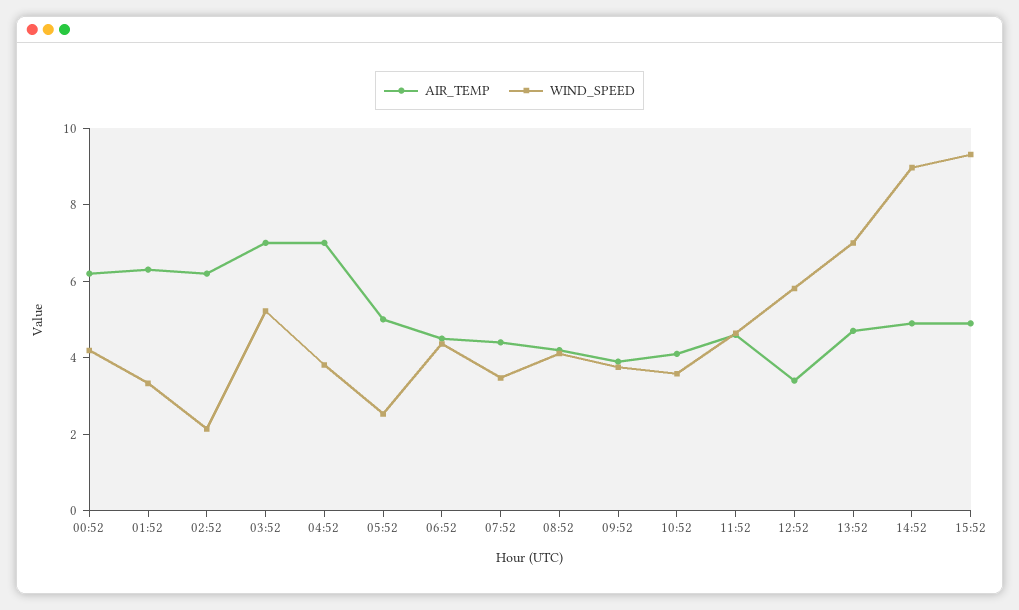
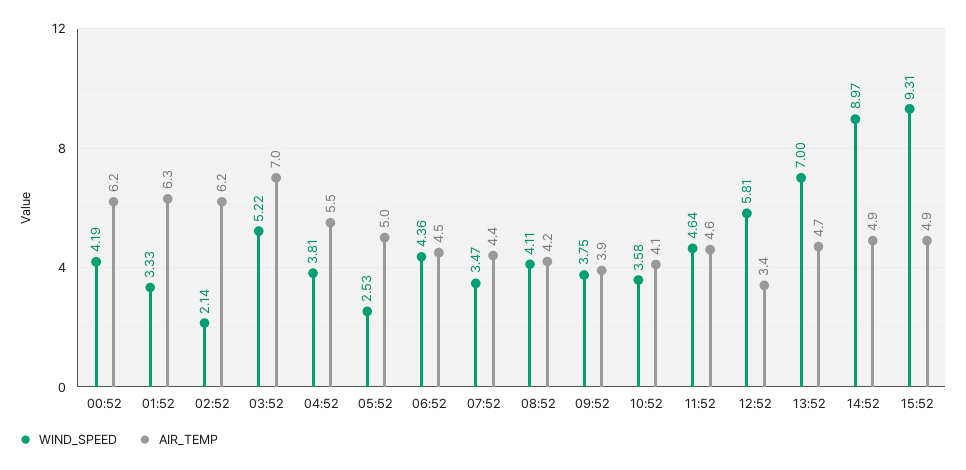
AIR_TEMP, 04:52: 7 -> 5.5

